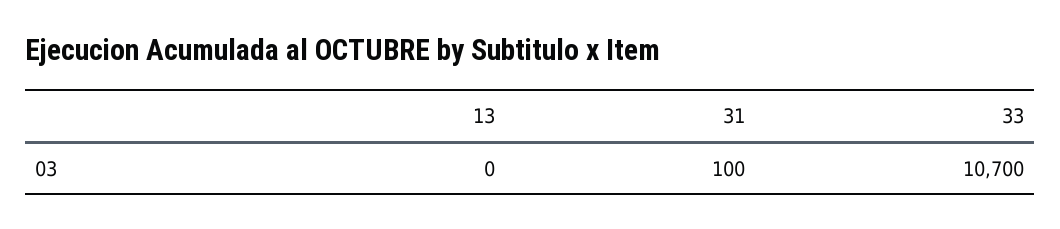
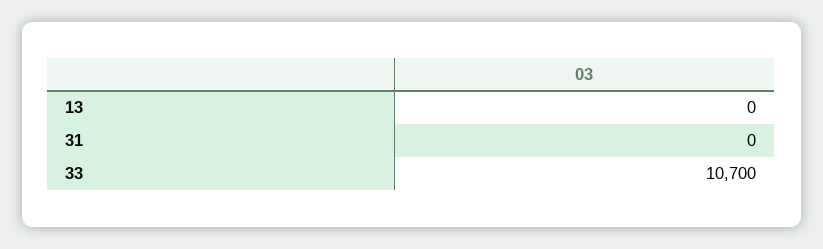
31: 100 -> 0

